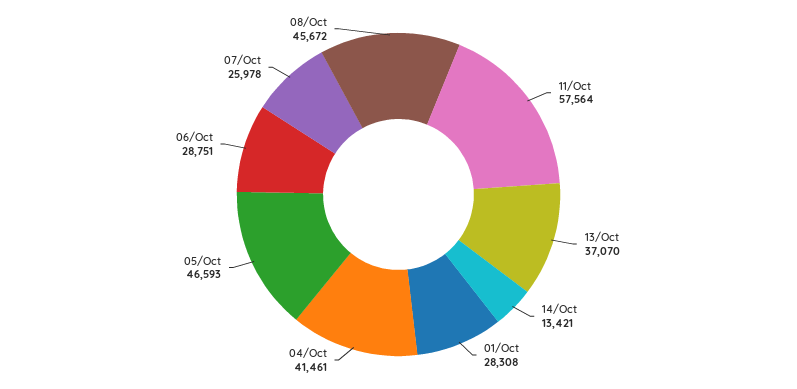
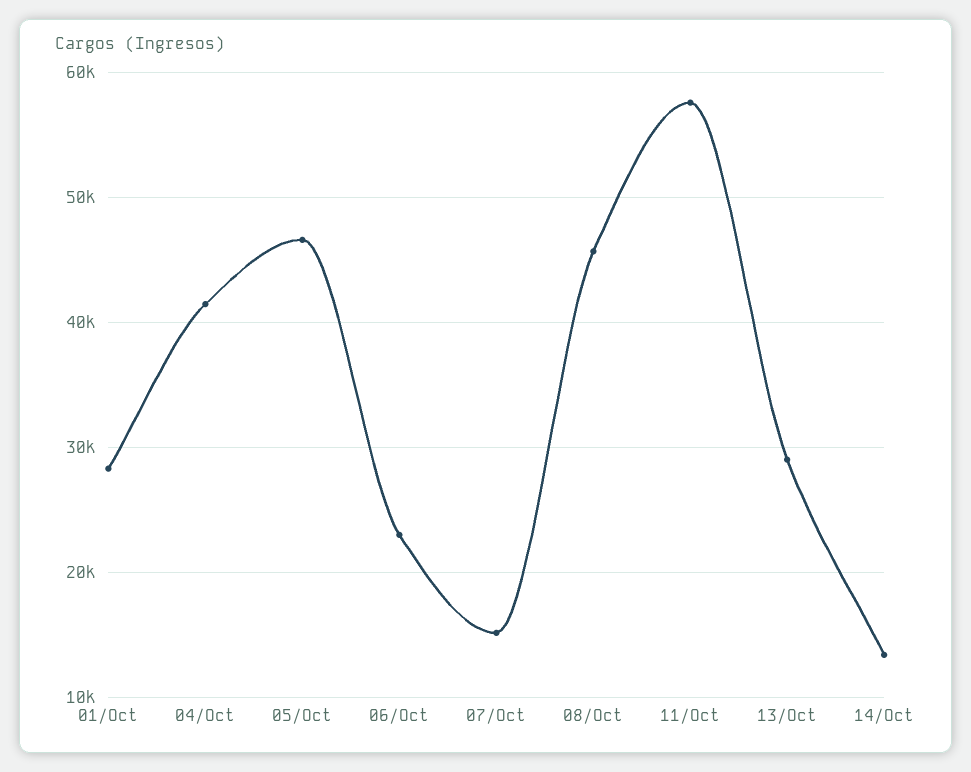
13/Oct: 37070 -> 29000
06/Oct: 28751 -> 23000
07/Oct: 25978 -> 15000

